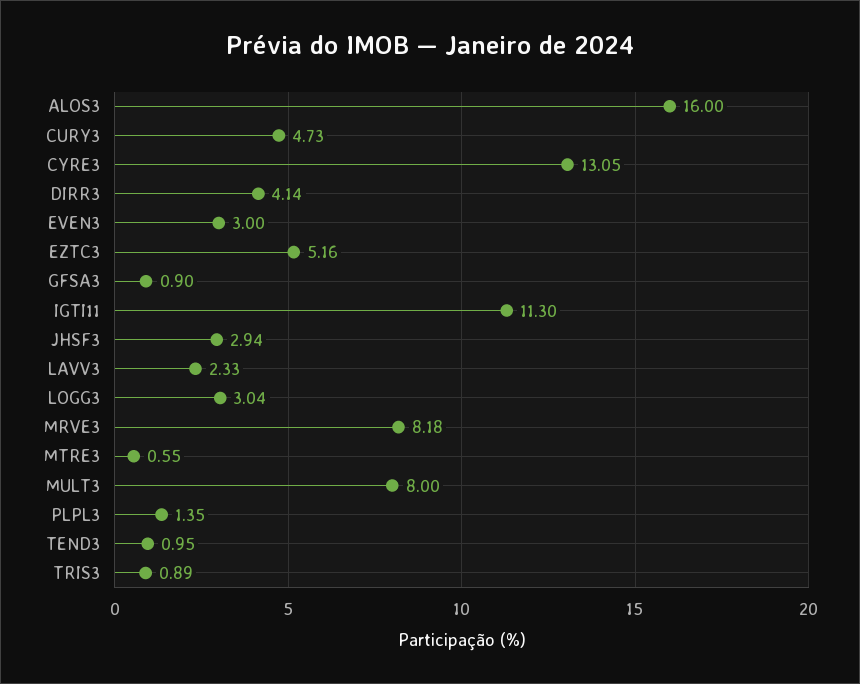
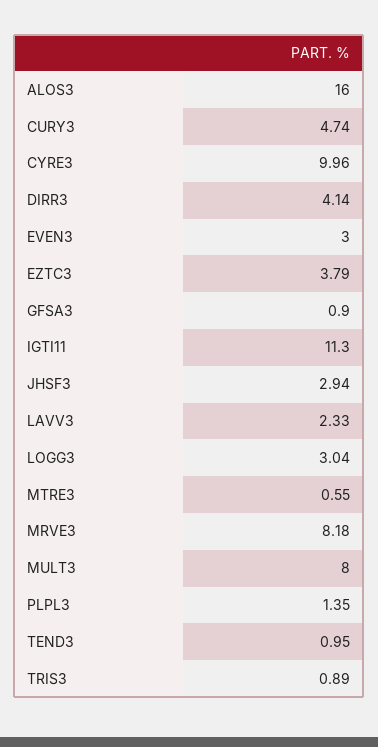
CURY3: 4.73 -> 4.74
CYRE3: 13.05 -> 9.96
EZTC3: 5.16 -> 3.79

